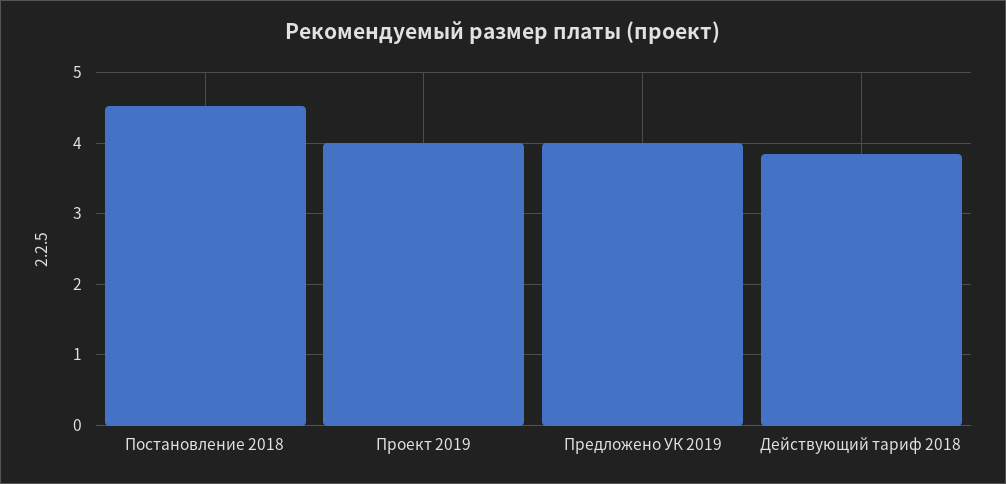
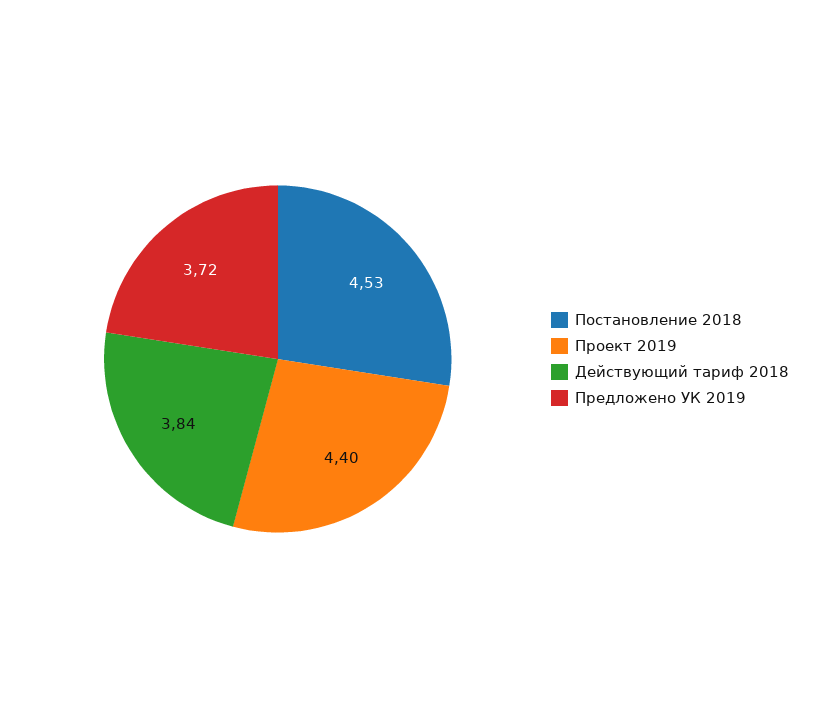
Проект 2019: 4 -> 4.4
Предложено УК 2019: 4 -> 3.72

